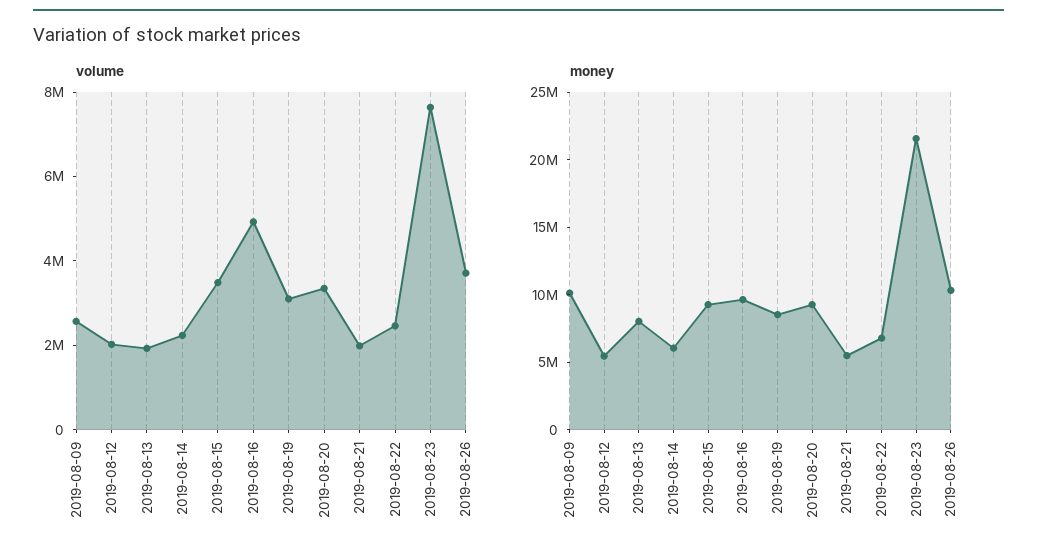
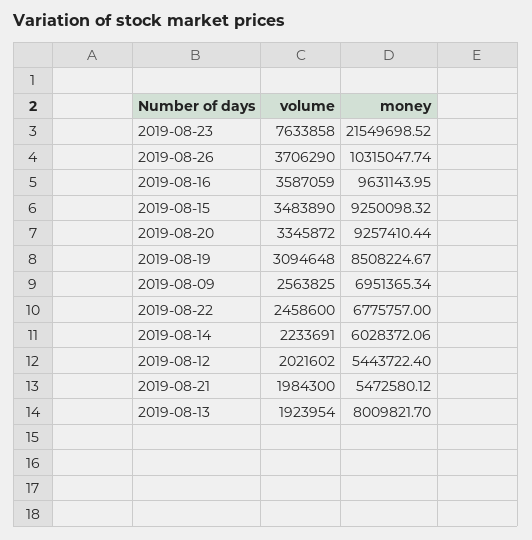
volume, 2019-08-16: 5000000 -> 3587059
money, 2019-08-09: 10000000 -> 6951365.34

